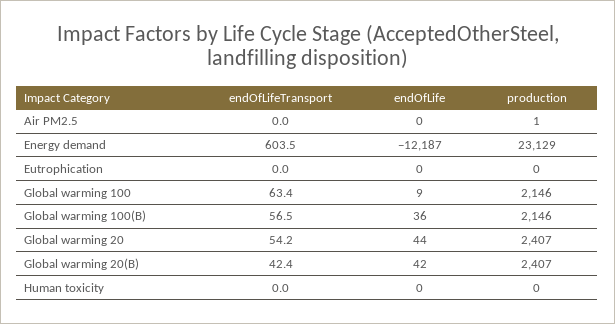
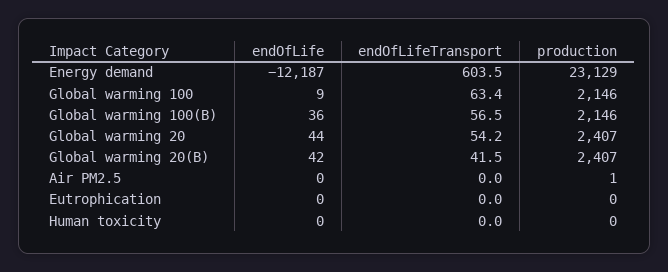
endOfLifeTransport, Global warming 20(B): 42.4 -> 41.5

